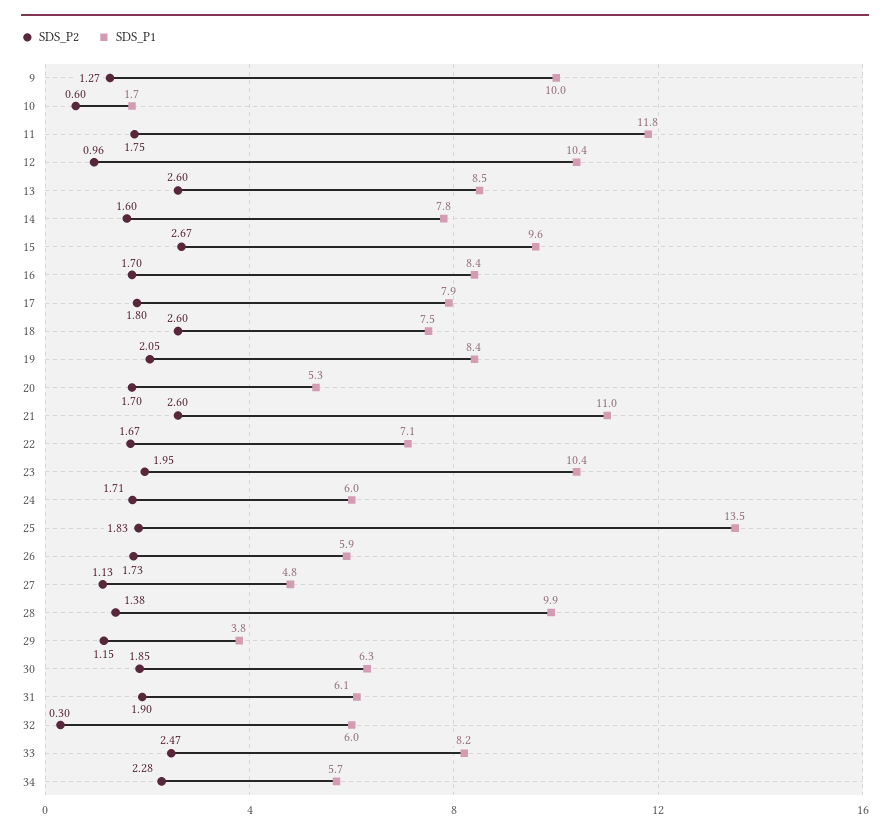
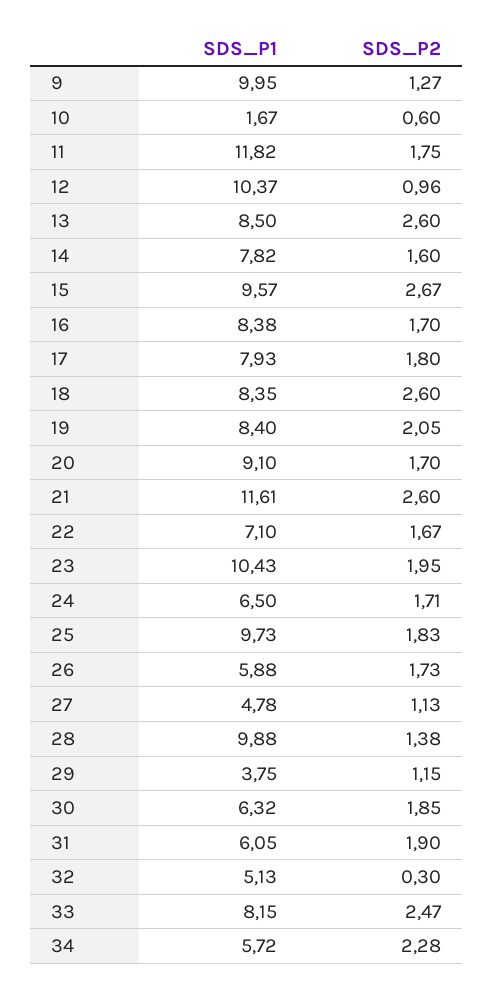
SDS_P1, 18: 7.5 -> 8.35
SDS_P1, 20: 5.3 -> 9.1
SDS_P1, 21: 11 -> 11.61
SDS_P1, 24: 6 -> 6.5
SDS_P1, 25: 13.5 -> 9.73
SDS_P1, 32: 6 -> 5.13

